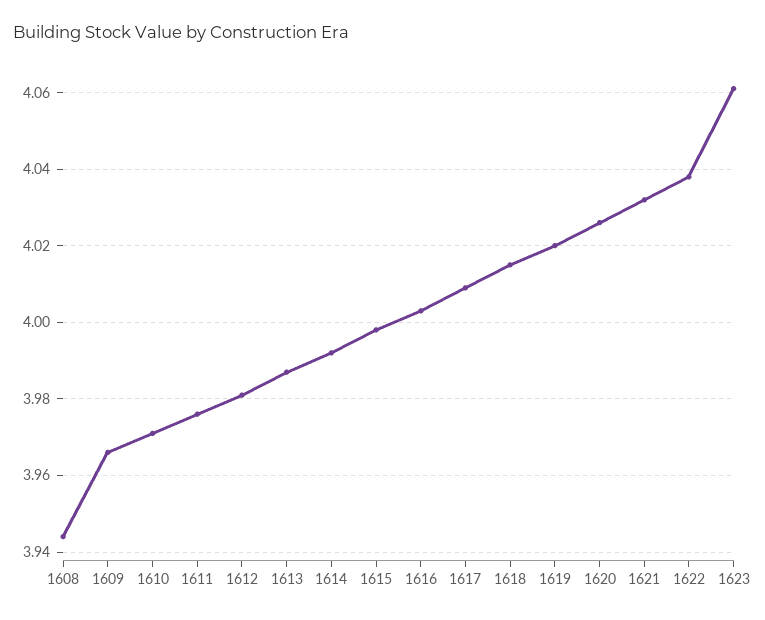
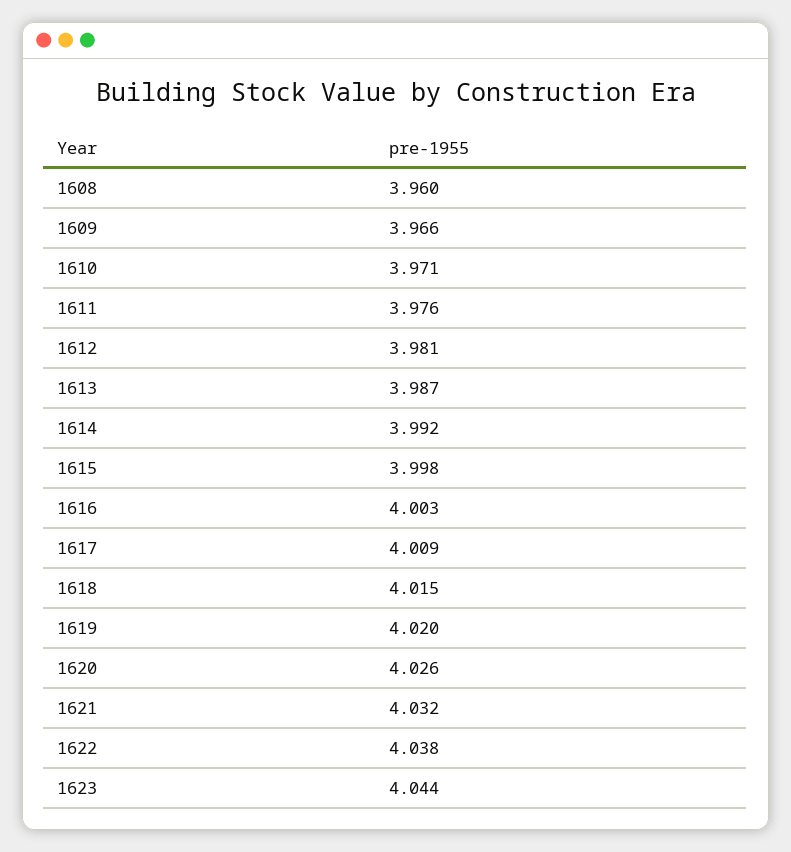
1608: 3.945 -> 3.96
1623: 4.06 -> 4.044

